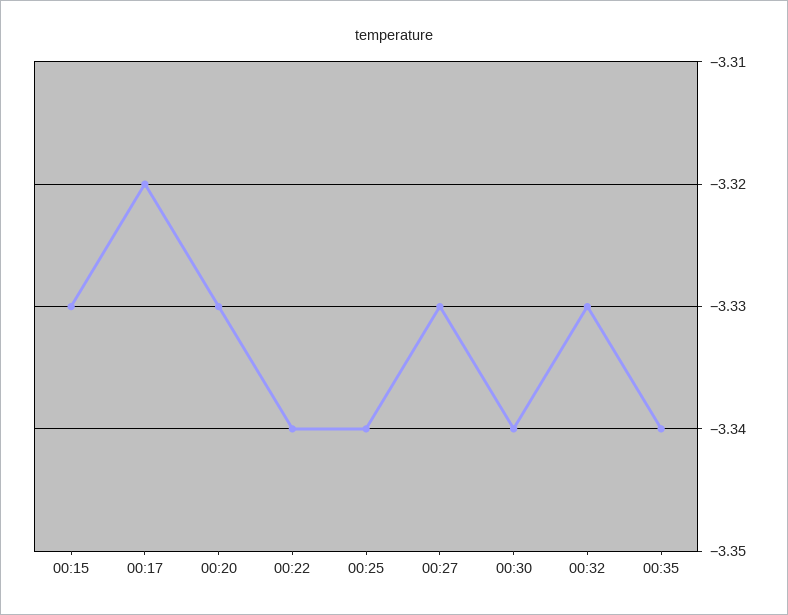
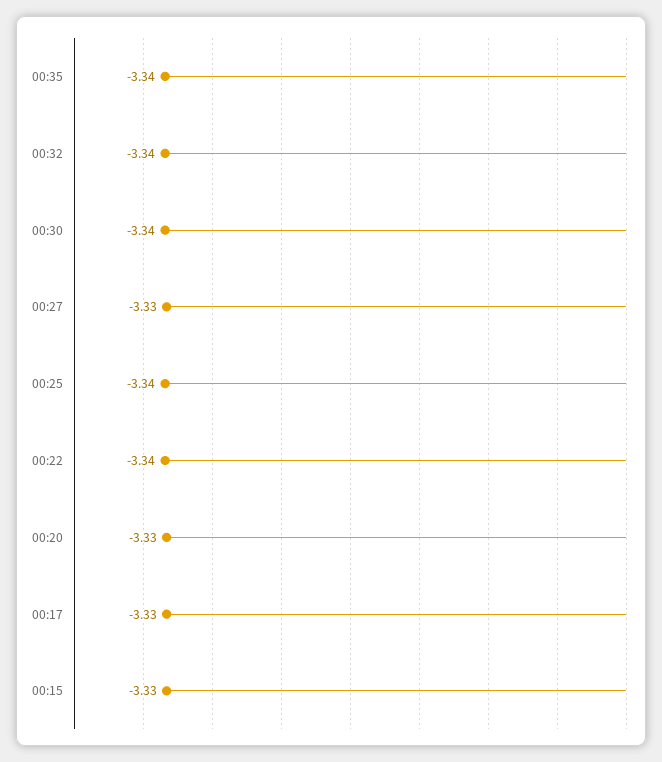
00:17: -3.32 -> -3.33
00:32: -3.33 -> -3.34

